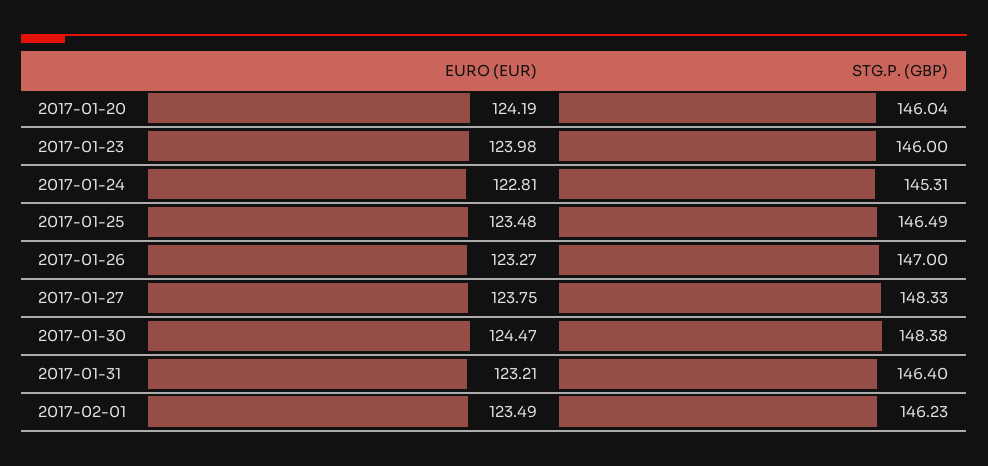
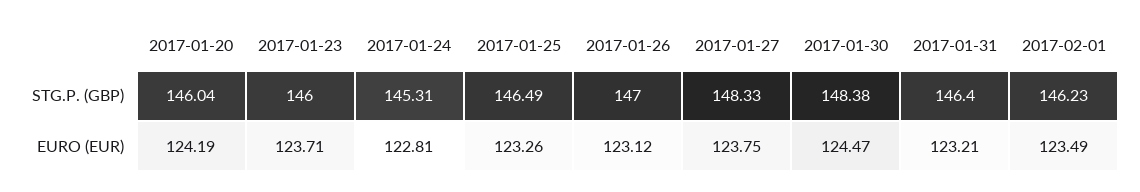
EURO (EUR), 2017-01-23: 123.98 -> 123.71
EURO (EUR), 2017-01-25: 123.48 -> 123.26
EURO (EUR), 2017-01-26: 123.27 -> 123.12

